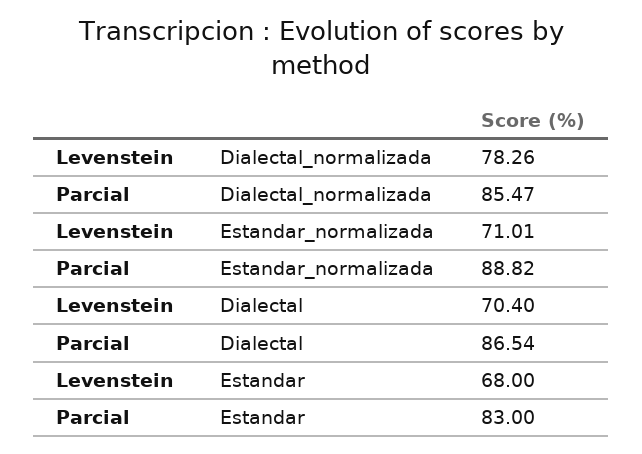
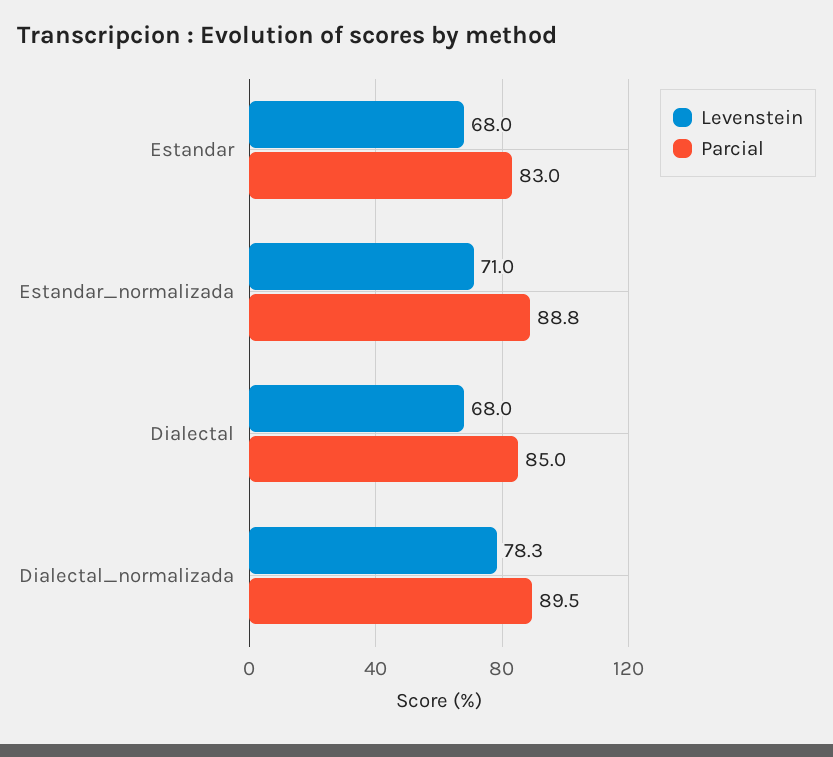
Parcial, Dialectal_normalizada: 85.47 -> 89.5
Levenstein, Dialectal: 70.4 -> 68
Parcial, Dialectal: 86.54 -> 85

